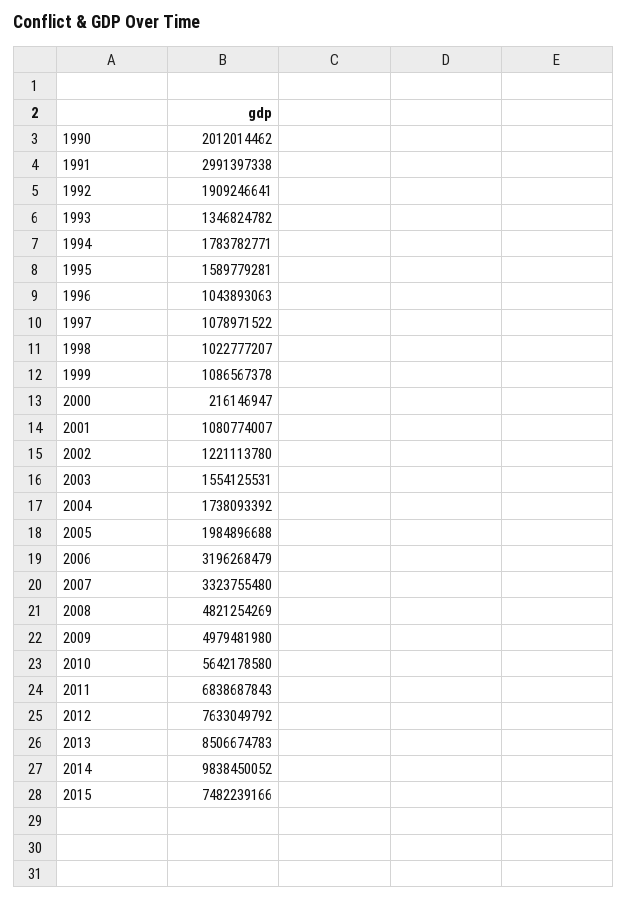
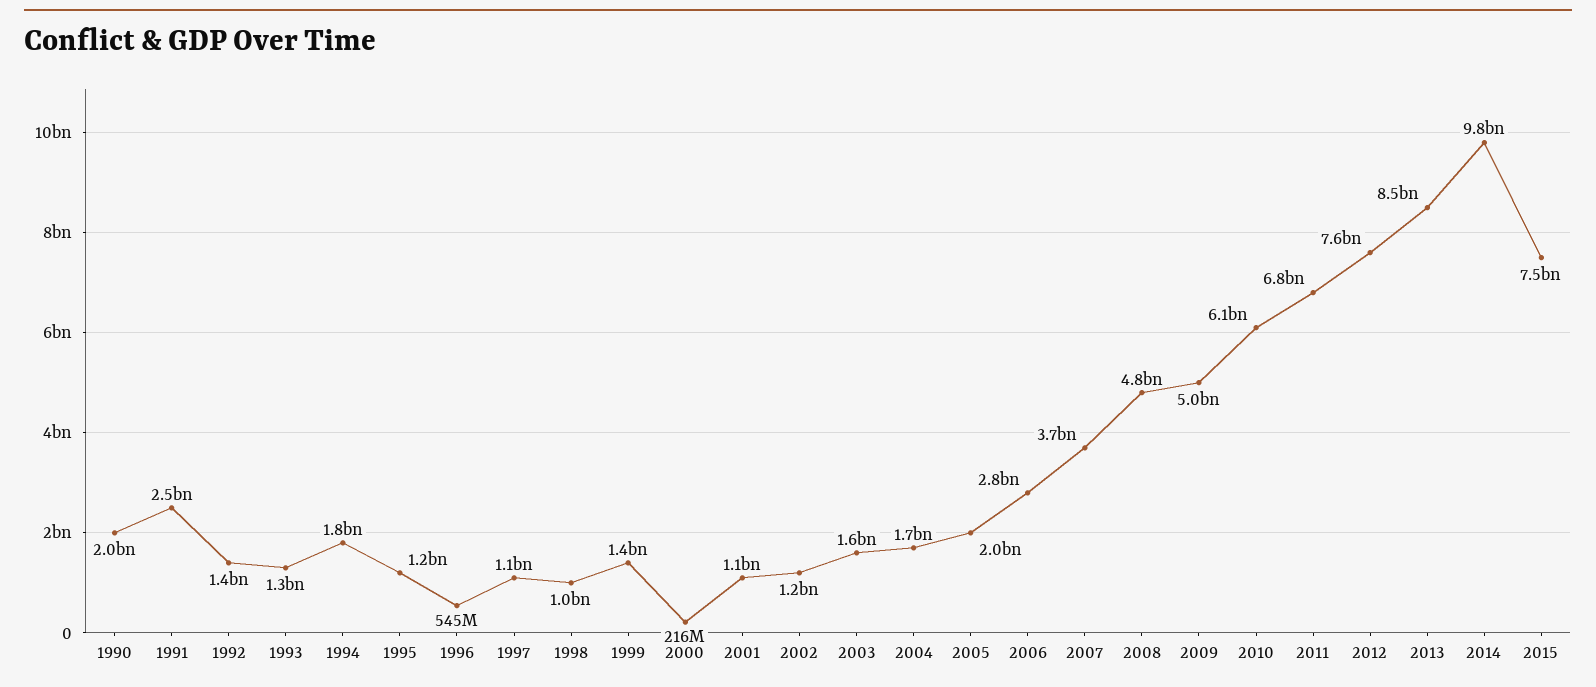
1991: 2991397338 -> 2500000000
1992: 1909246641 -> 1400000000
1995: 1589779281 -> 1200000000
1996: 1043893063 -> 545000000
1999: 1086567378 -> 1400000000
2006: 3196268479 -> 2800000000
2007: 3323755480 -> 3700000000
2010: 5642178580 -> 6100000000

